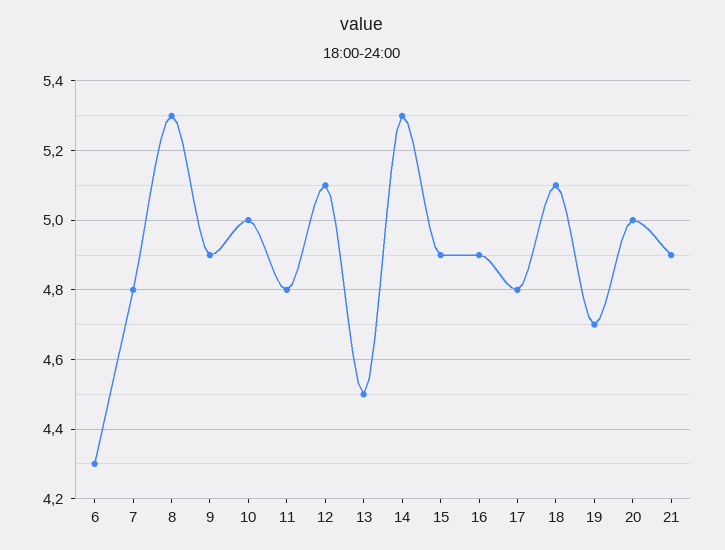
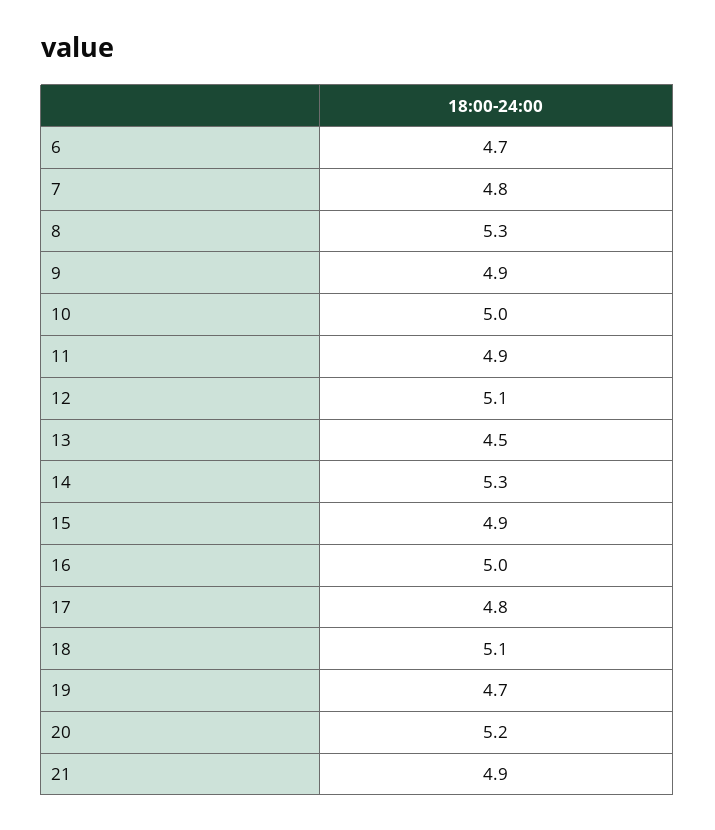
6: 4.3 -> 4.7
11: 4.8 -> 4.9
16: 4.9 -> 5
20: 5 -> 5.2

